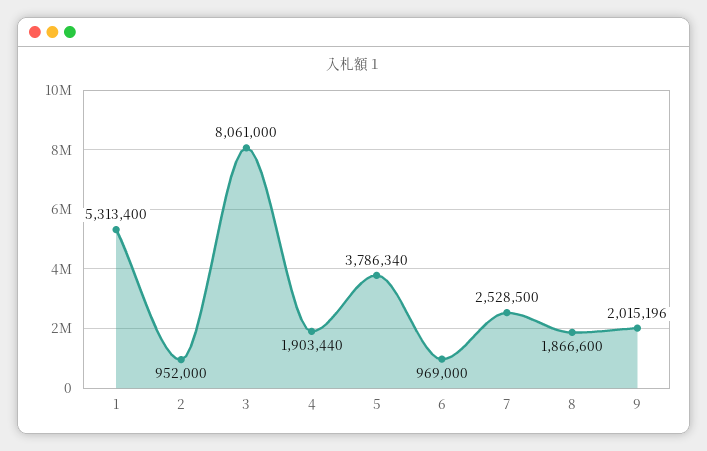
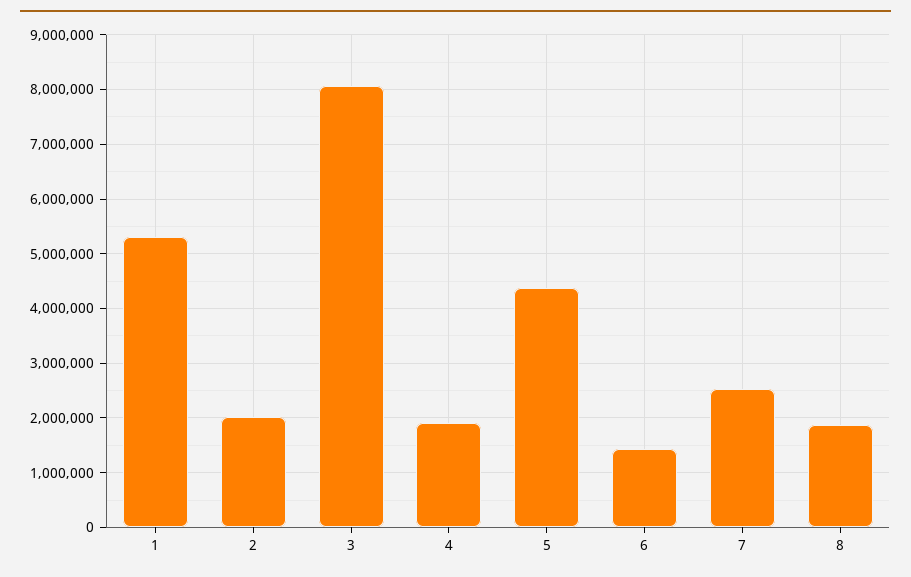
2: 952000 -> 2000000
5: 3786340 -> 4400000
6: 969000 -> 1400000
9: 2015196 -> none

